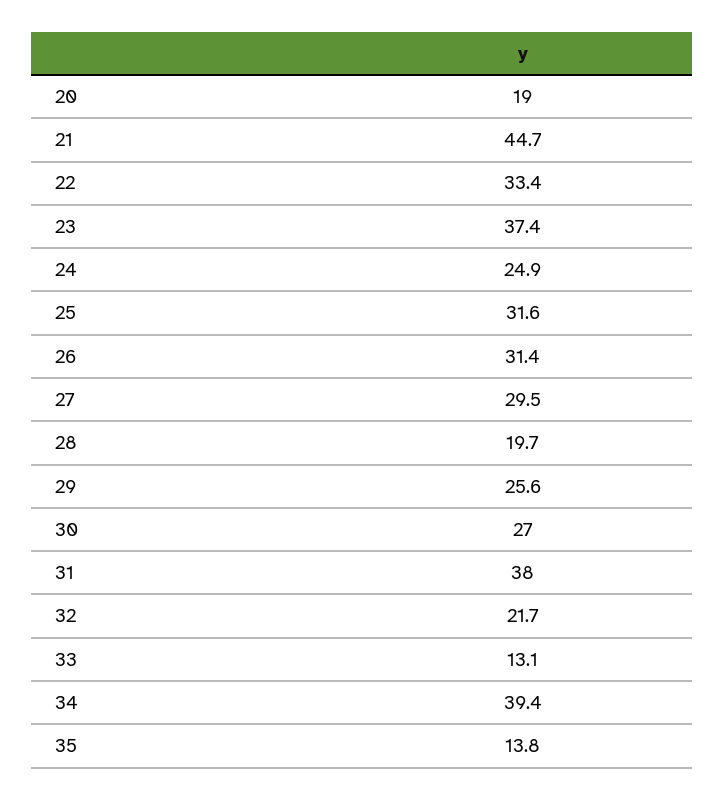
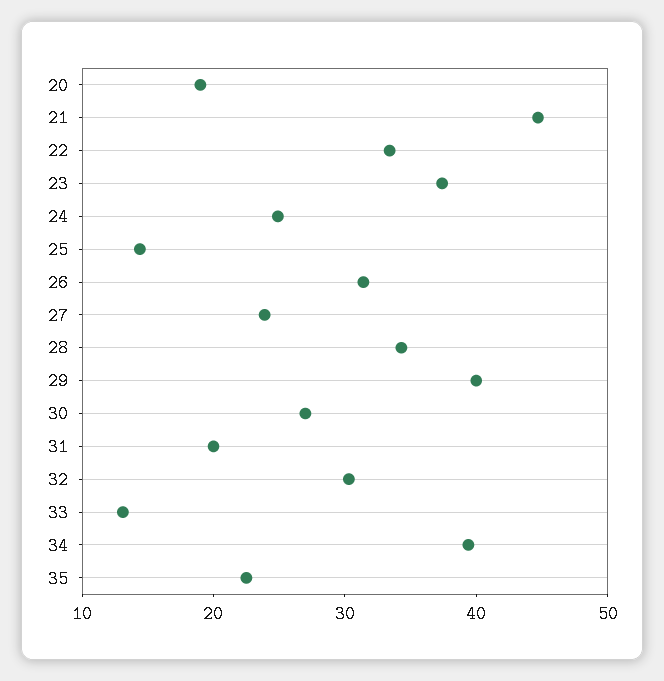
25: 31.6 -> 14
27: 29.5 -> 24
28: 19.7 -> 34
29: 25.6 -> 40
31: 38 -> 20
32: 21.7 -> 30
35: 13.8 -> 22

